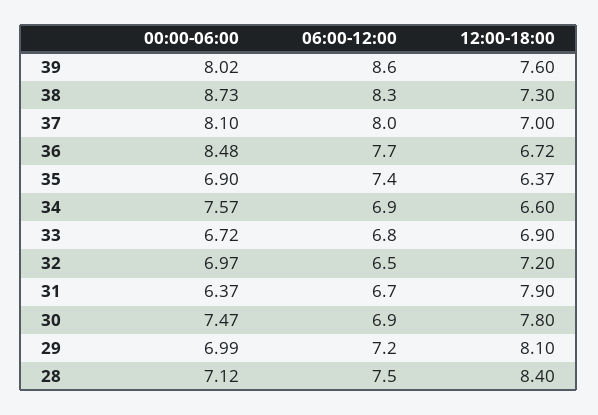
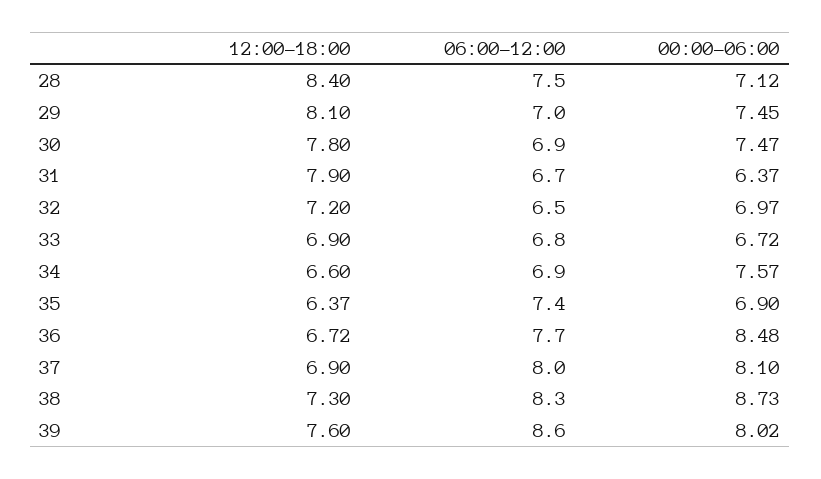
12:00-18:00, 37: 7 -> 6.9
00:00-06:00, 29: 6.99 -> 7.45
06:00-12:00, 29: 7.2 -> 7

